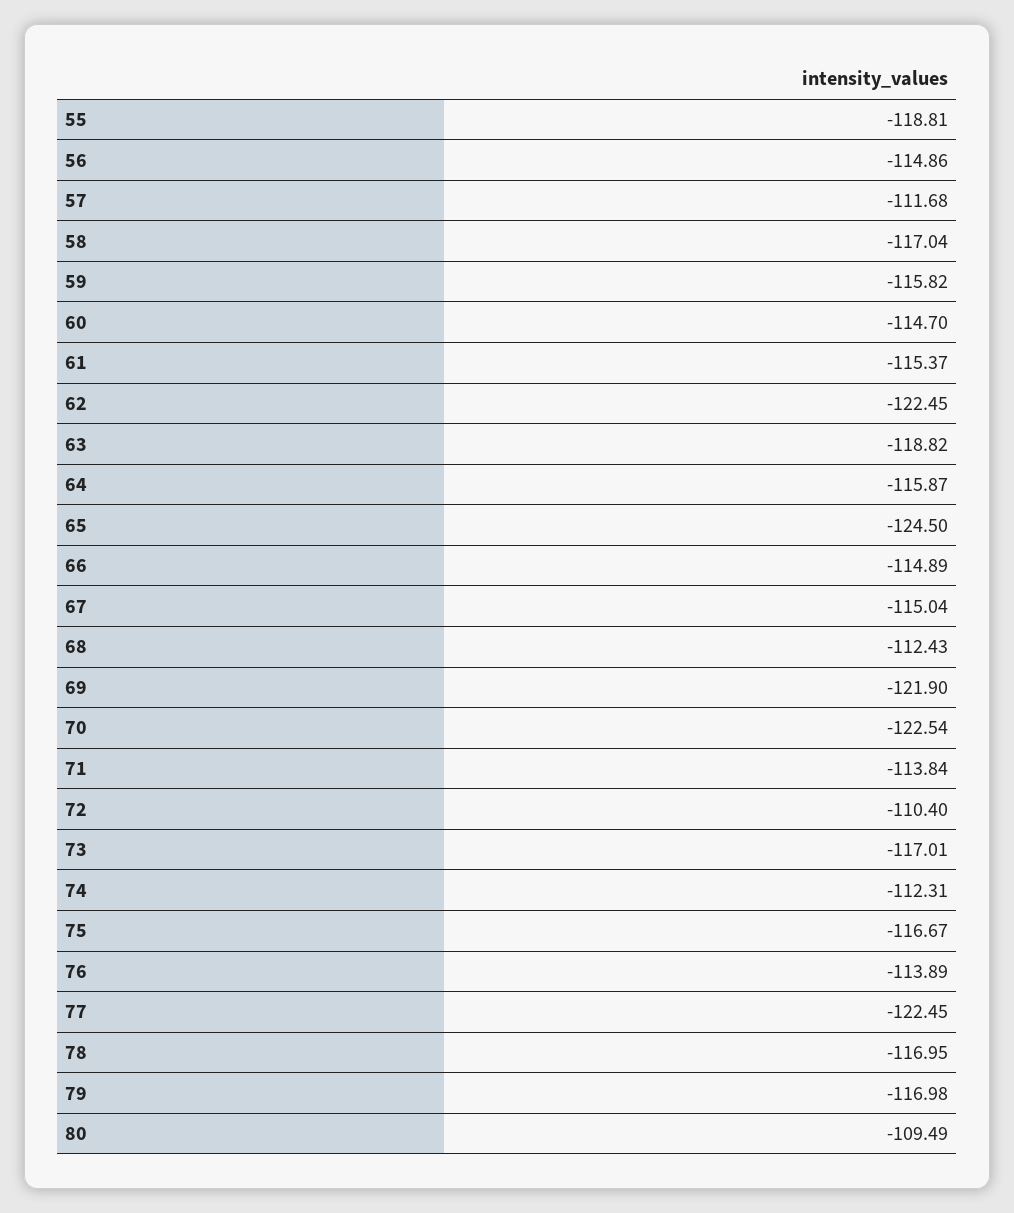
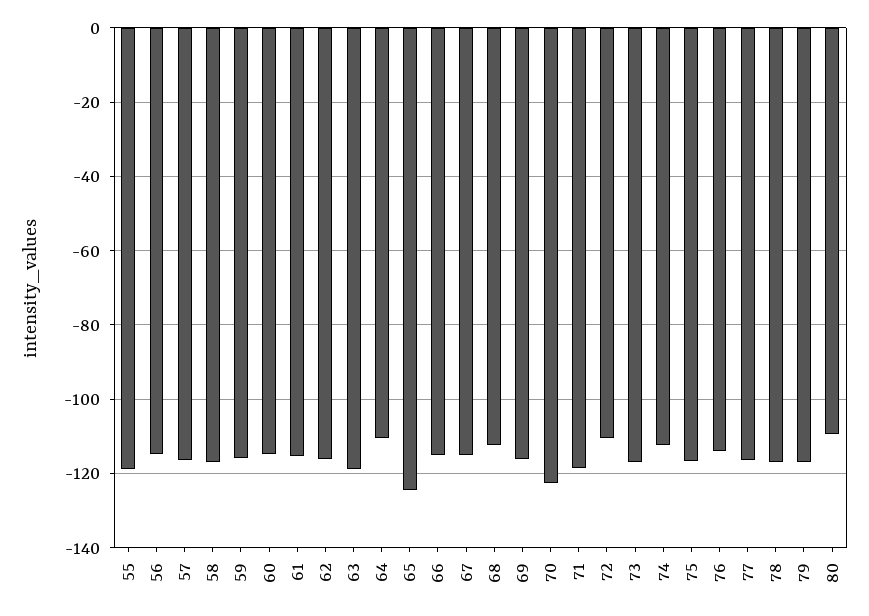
57: -111.68 -> -116
62: -122.45 -> -116
64: -115.87 -> -110
69: -121.9 -> -116
71: -113.84 -> -118
77: -122.45 -> -116

